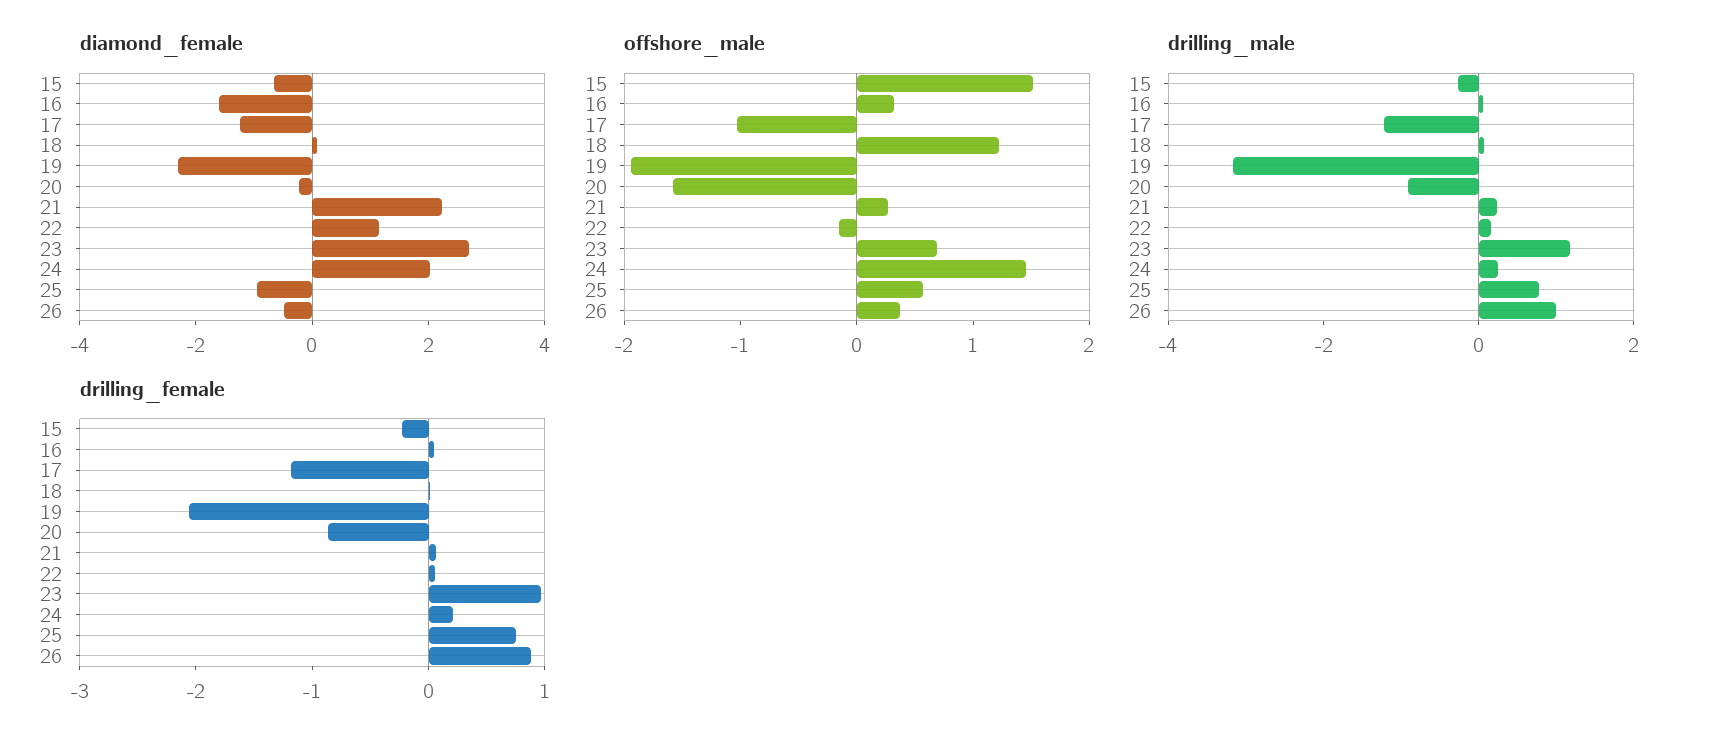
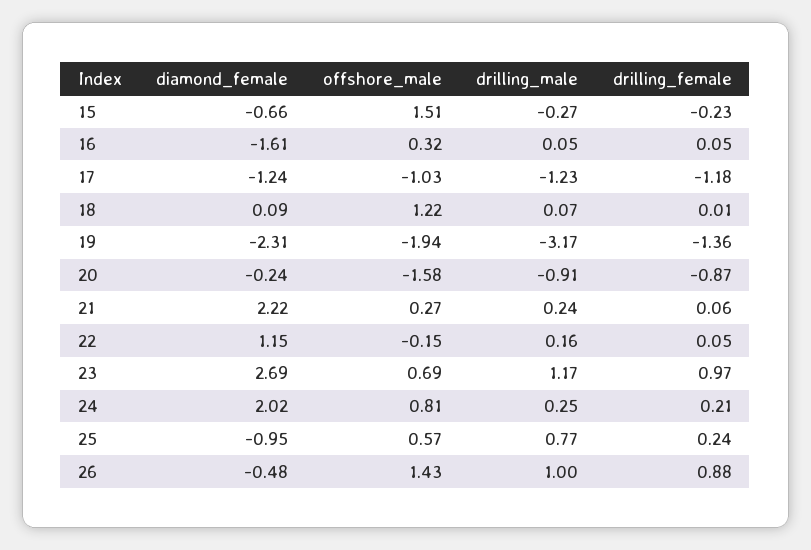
offshore_male, 24: 1.4 -> 0.81
offshore_male, 26: 0.4 -> 1.43
drilling_female, 19: -2 -> -1.36
drilling_female, 25: 0.8 -> 0.24

